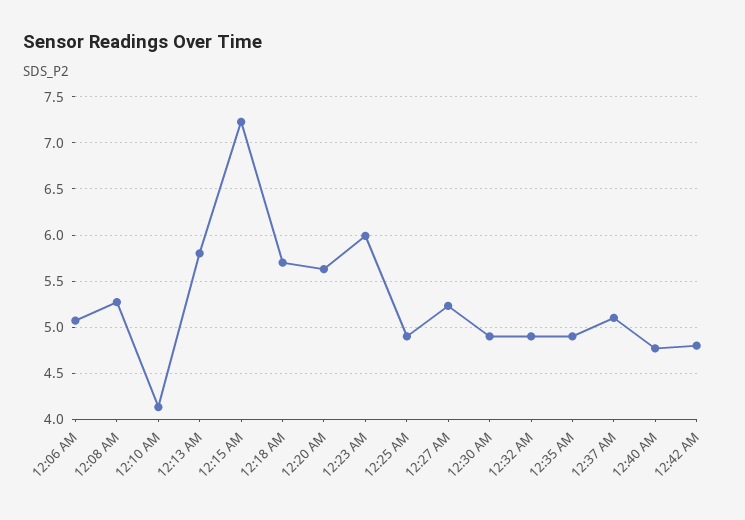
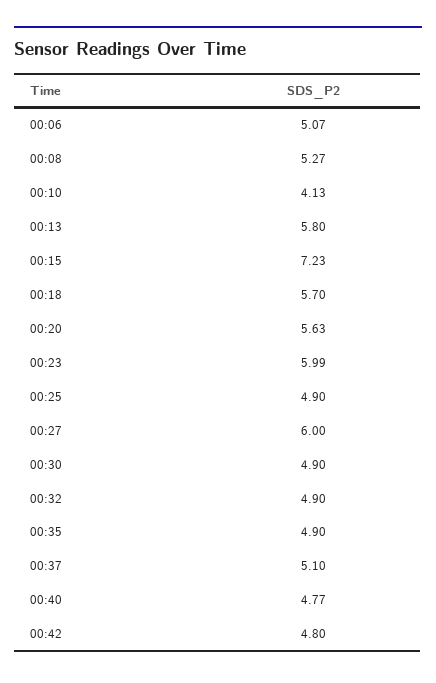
12:27 AM: 5.2 -> 6

